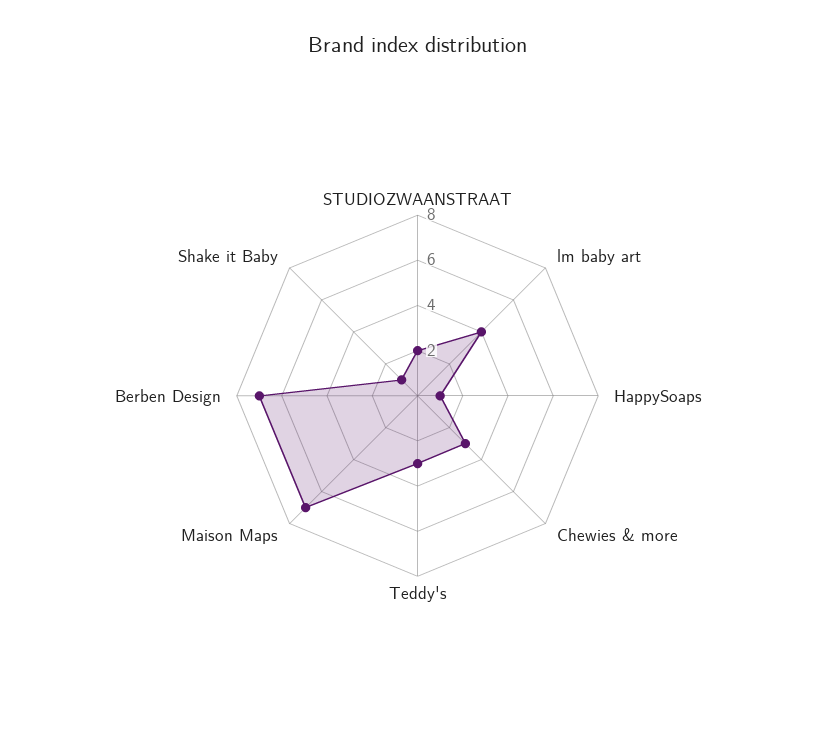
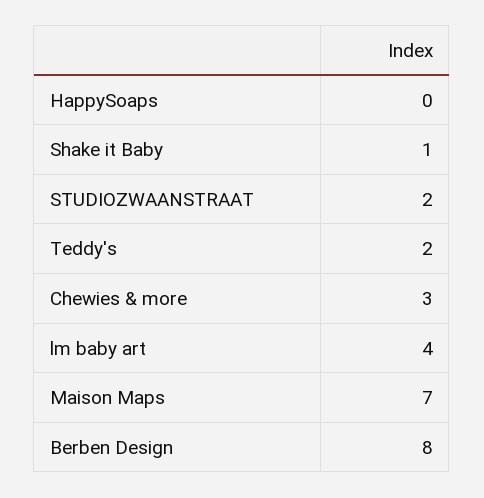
HappySoaps: 1 -> 0
Teddy's: 3 -> 2
Berben Design: 7 -> 8

